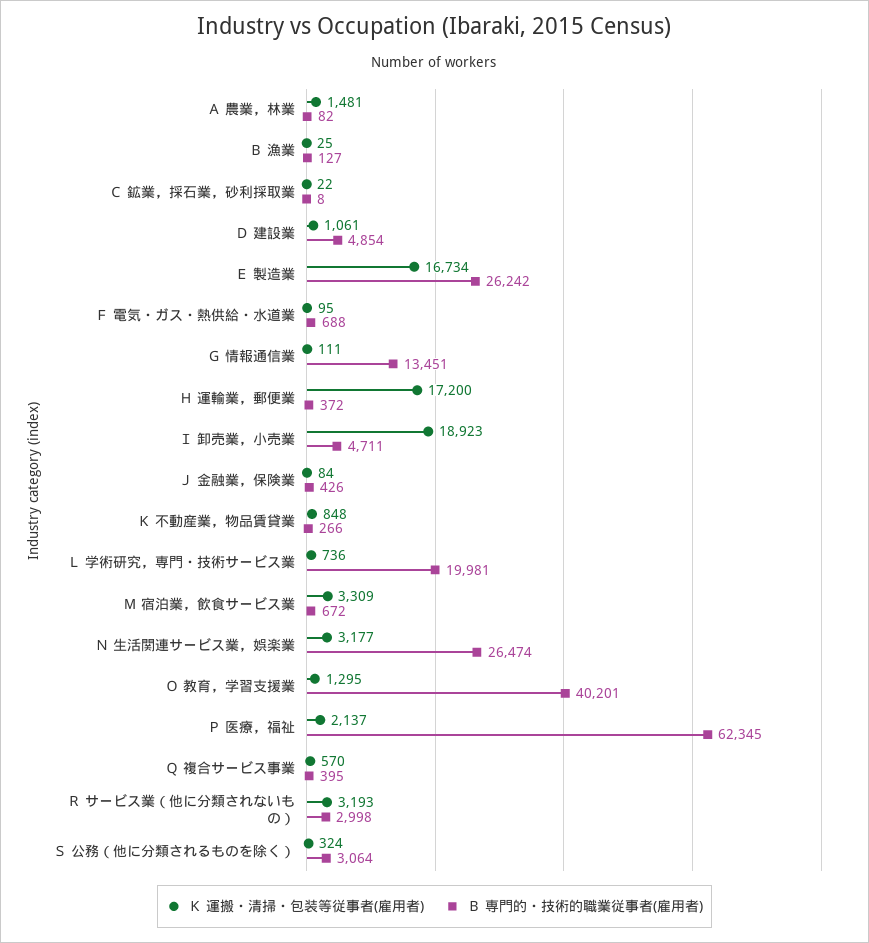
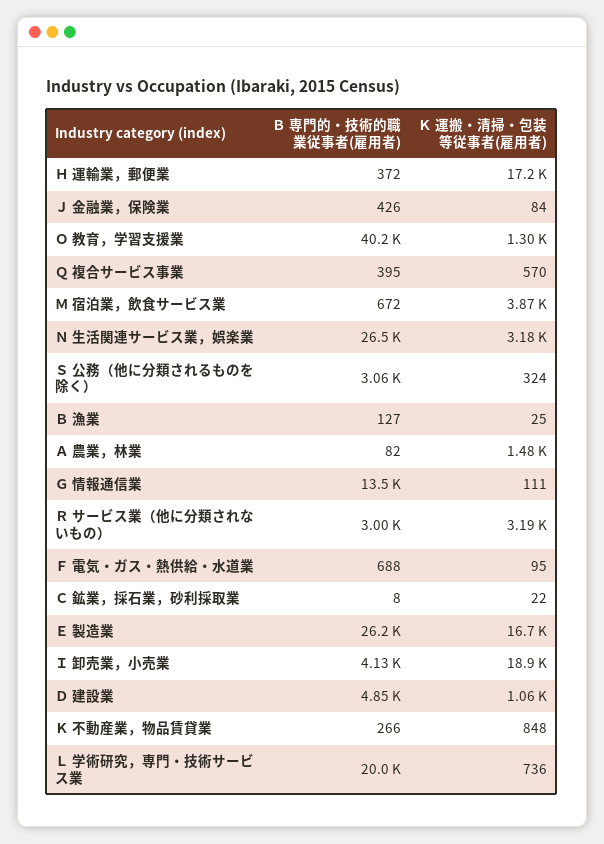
Ｂ 専門的・技術的職業従事者(雇用者), Ｉ 卸売業，小売業: 4711 -> 4130
Ｋ 運搬・清掃・包装等従事者(雇用者), Ｍ 宿泊業，飲食サービス業: 3309 -> 3870
Ｋ 運搬・清掃・包装等従事者(雇用者), Ｐ 医療，福祉: 2137 -> none
Ｂ 専門的・技術的職業従事者(雇用者), Ｐ 医療，福祉: 62345 -> none

